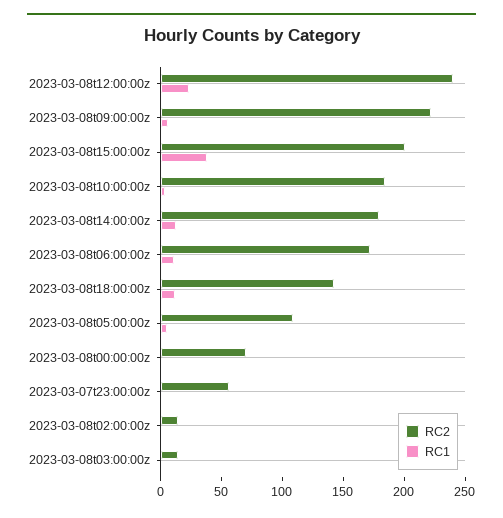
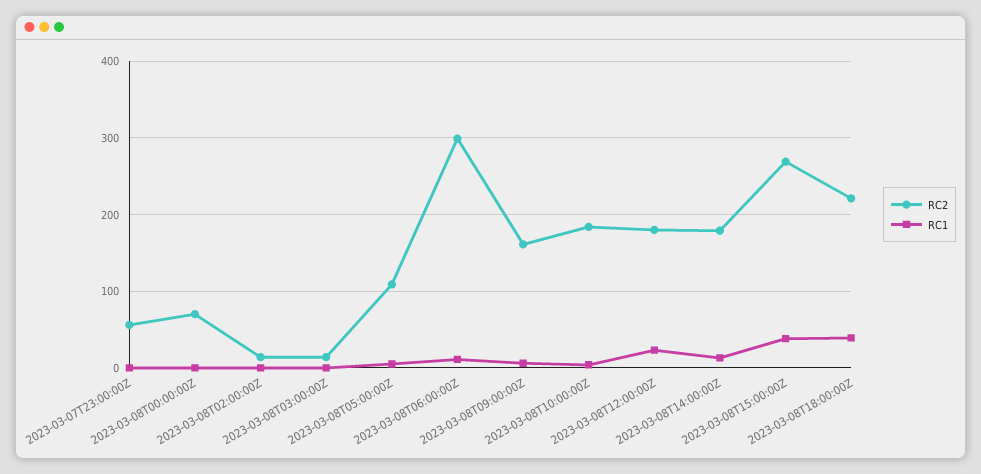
RC2, 2023-03-08t12:00:00z: 240 -> 180
RC2, 2023-03-08t09:00:00z: 220 -> 160
RC2, 2023-03-08t15:00:00z: 200 -> 270
RC2, 2023-03-08t06:00:00z: 170 -> 300
RC2, 2023-03-08t18:00:00z: 140 -> 220
RC1, 2023-03-08t18:00:00z: 10 -> 40

